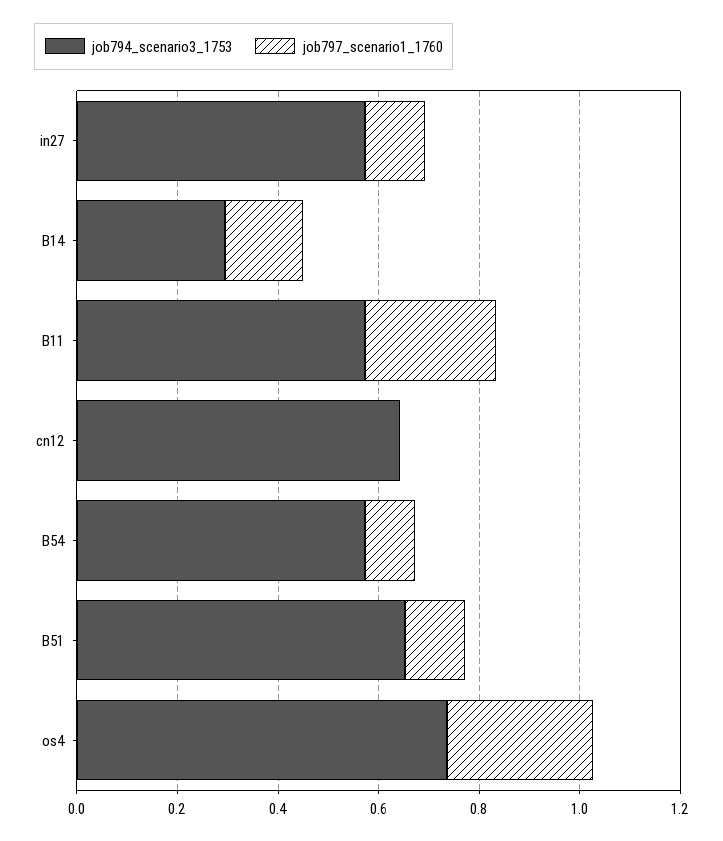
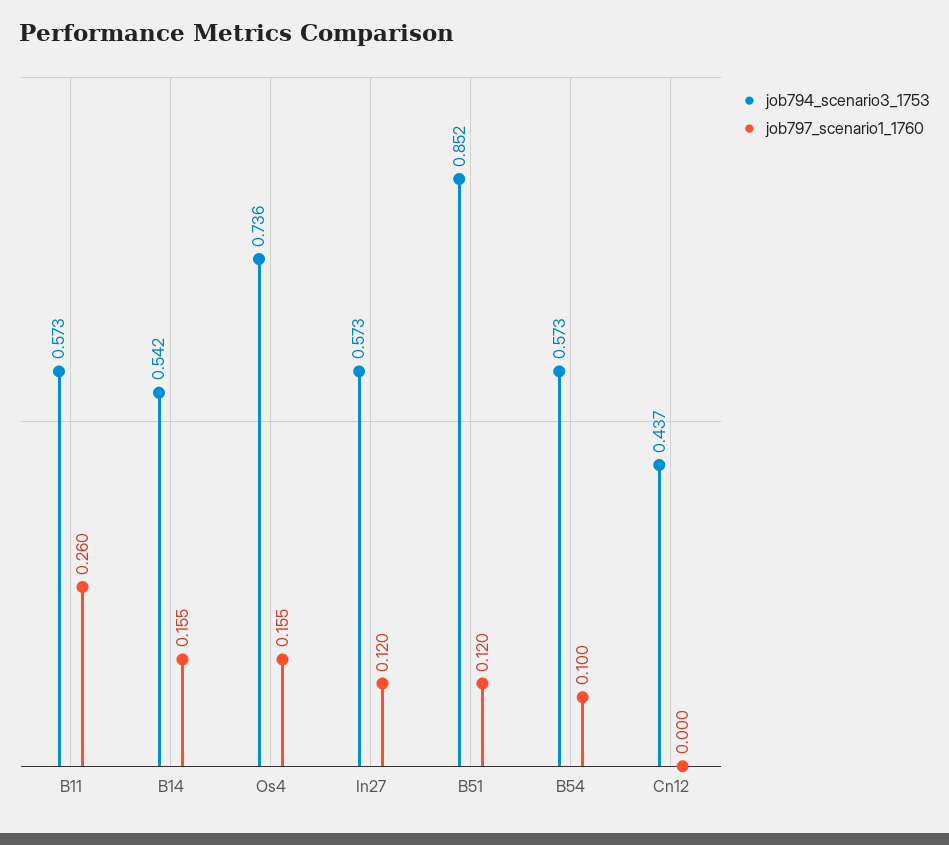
job794_scenario3_1753, B14: 0.3 -> 0.542
job794_scenario3_1753, cn12: 0.65 -> 0.437
job794_scenario3_1753, B51: 0.65 -> 0.852
job797_scenario1_1760, os4: 0.3 -> 0.155

